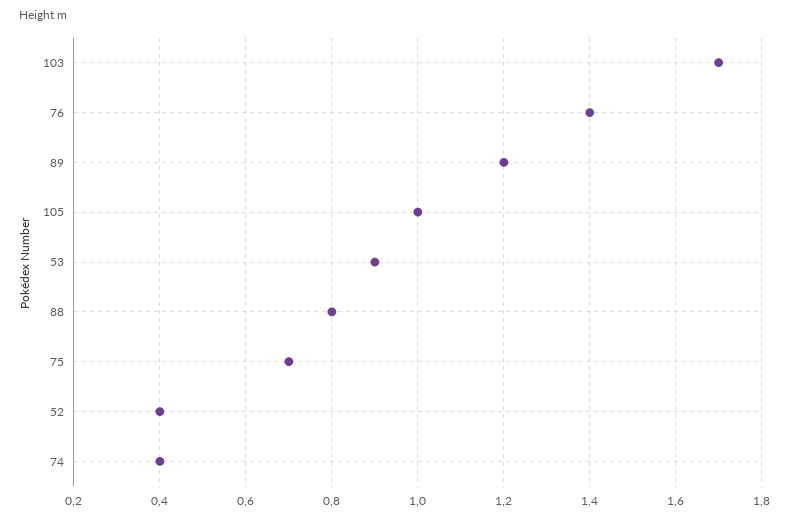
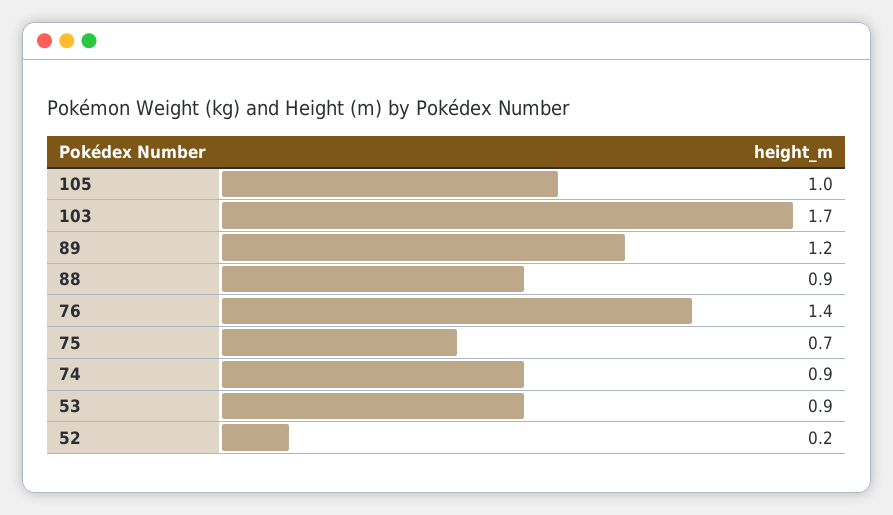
88: 0.8 -> 0.9
52: 0.4 -> 0.2
74: 0.4 -> 0.9

